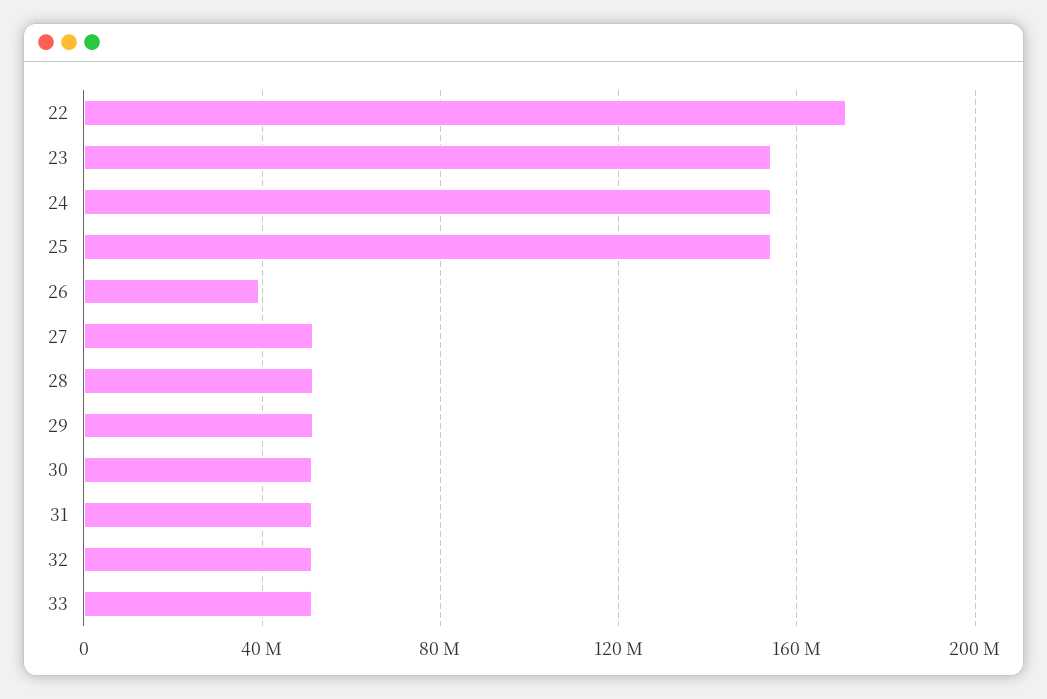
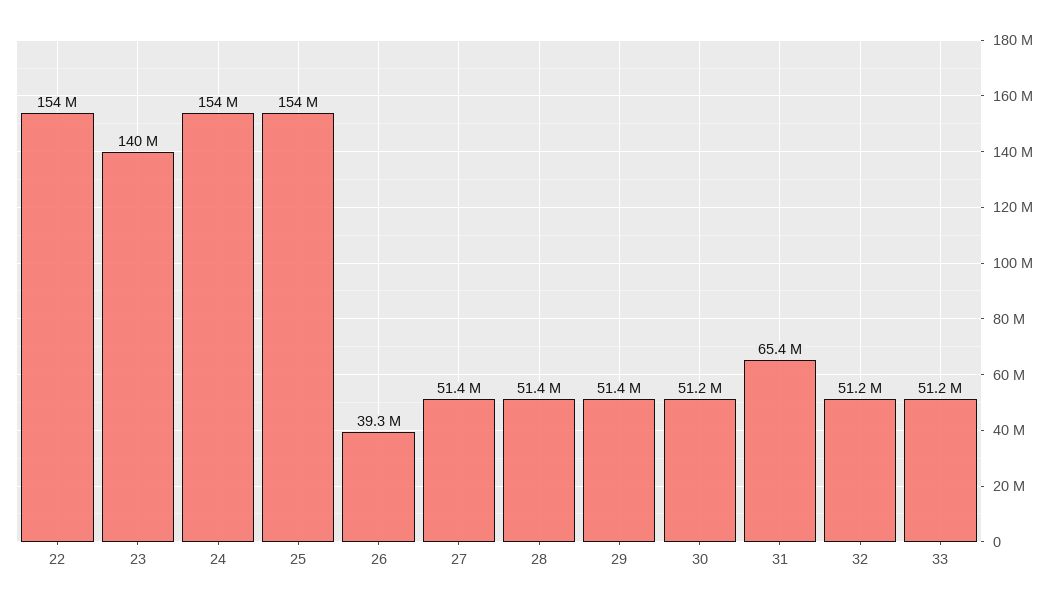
22: 170000000 -> 154000000
23: 155000000 -> 140000000
31: 50000000 -> 65400000

